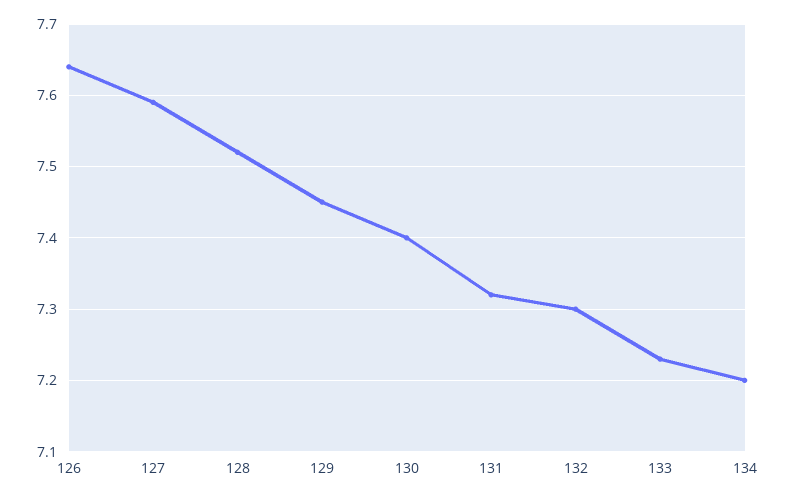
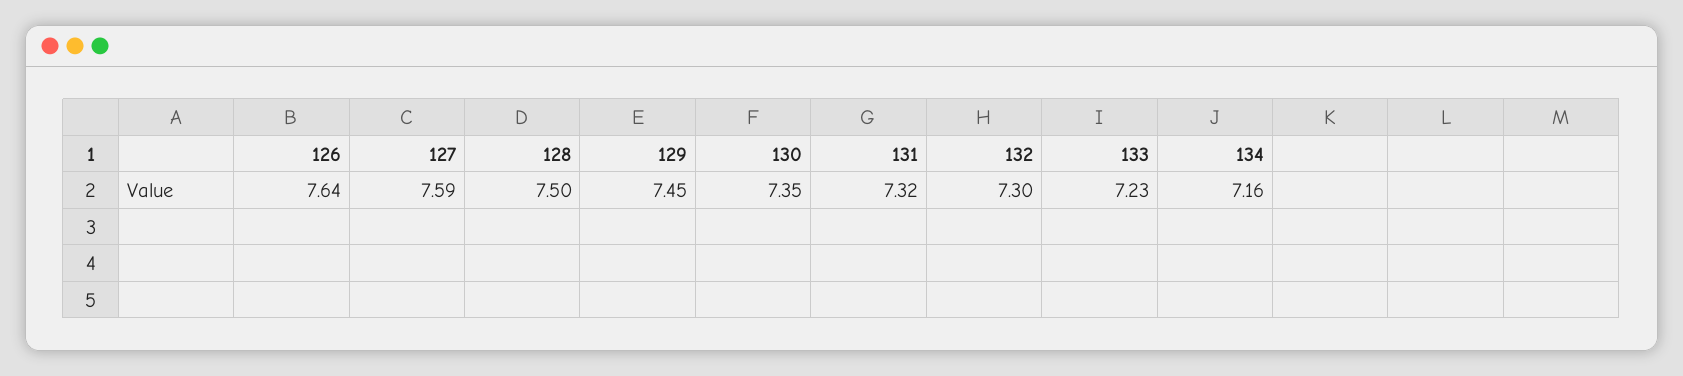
128: 7.52 -> 7.5
130: 7.4 -> 7.35
134: 7.2 -> 7.16

